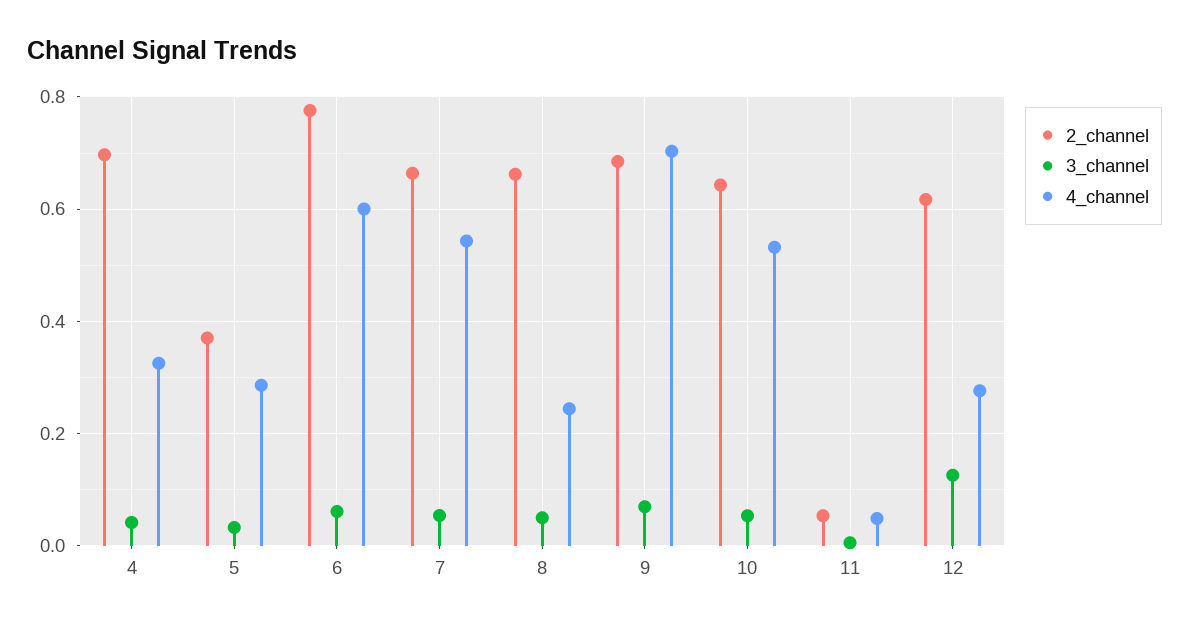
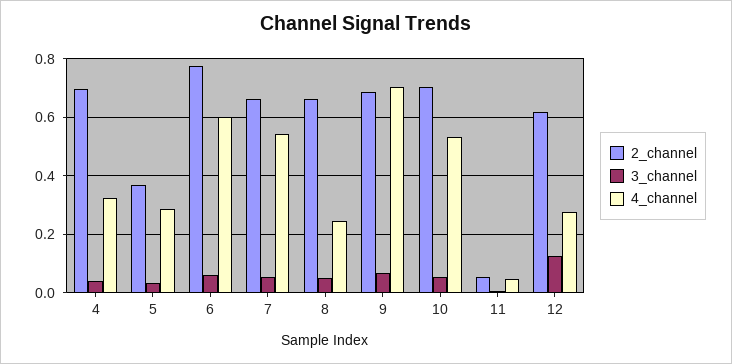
2_channel, 10: 0.64 -> 0.7

